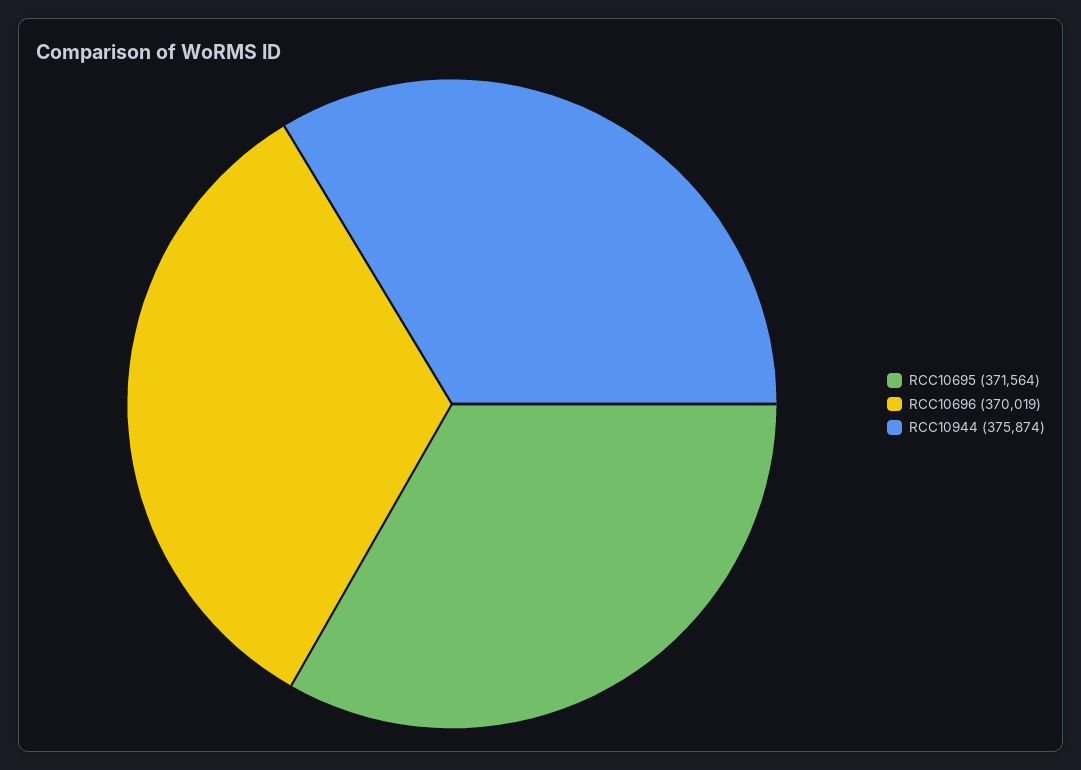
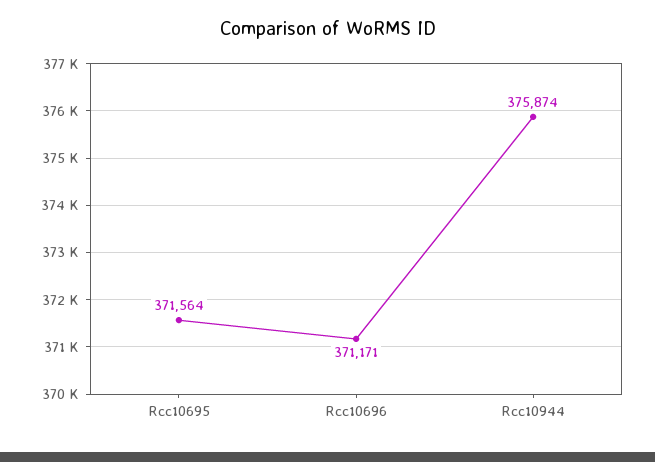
RCC10696: 370019 -> 371171

